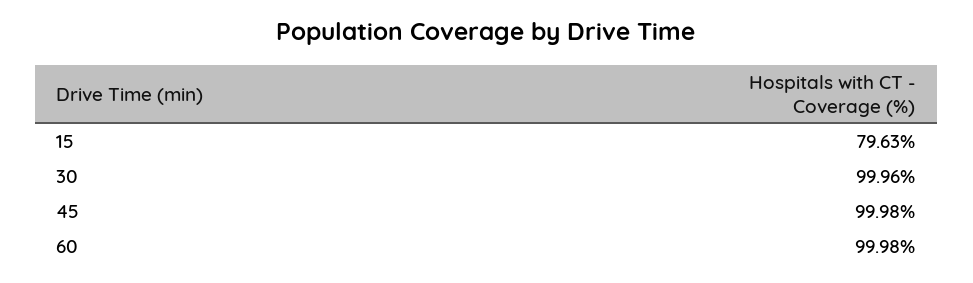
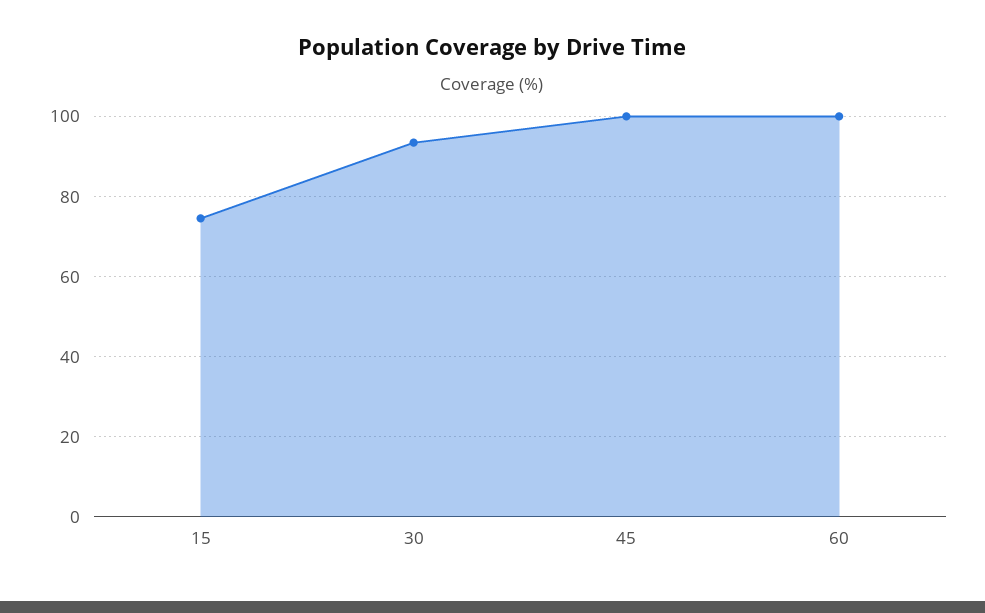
15: 79.63 -> 74
30: 99.96 -> 94

